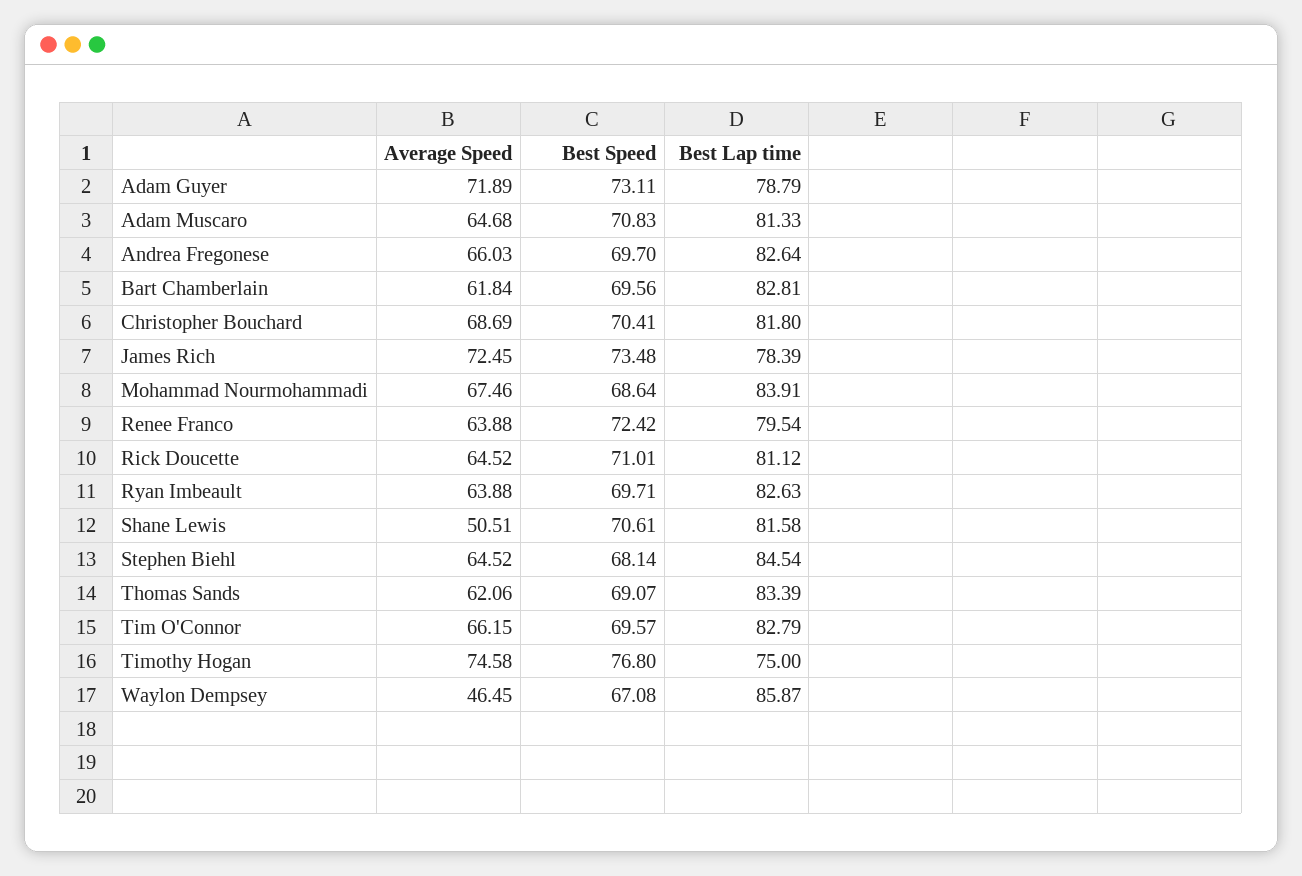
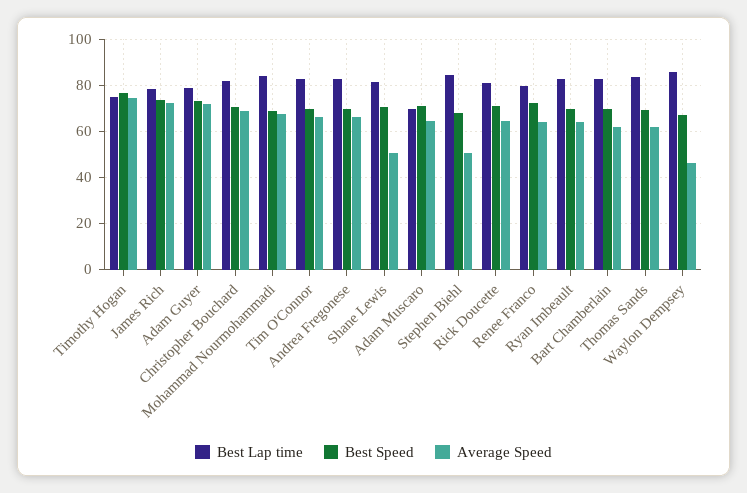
Best Lap time, Adam Muscaro: 81.33 -> 70
Average Speed, Stephen Biehl: 64.52 -> 50

